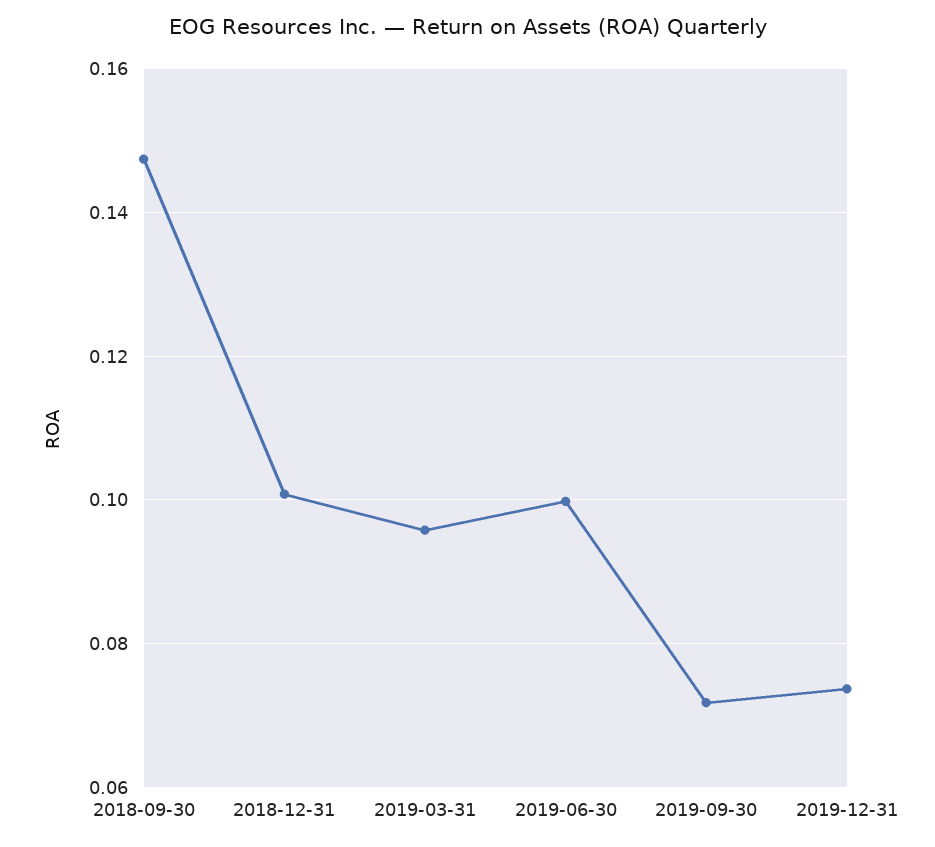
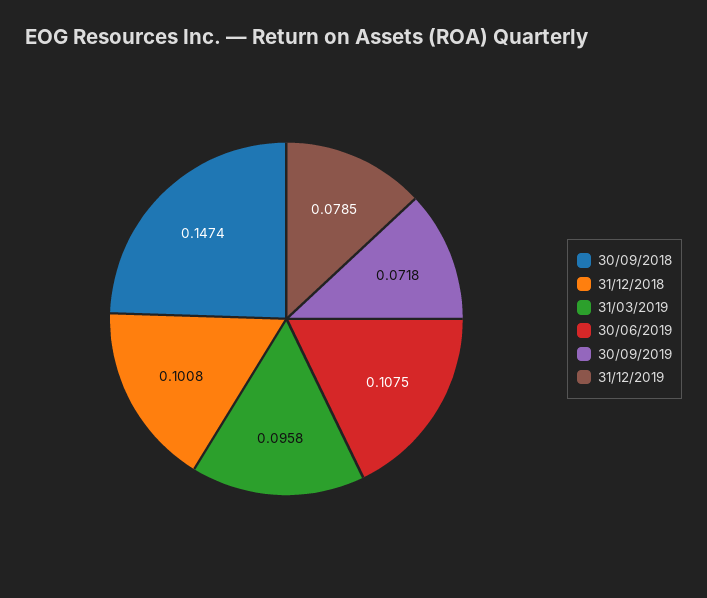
2019-06-30: 0.1 -> 0.1075
2019-12-31: 0.074 -> 0.0785

